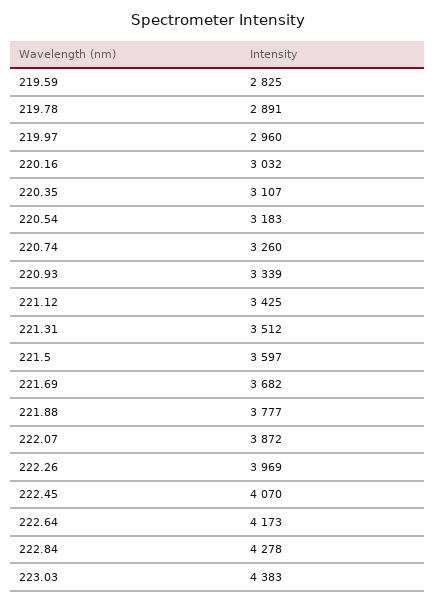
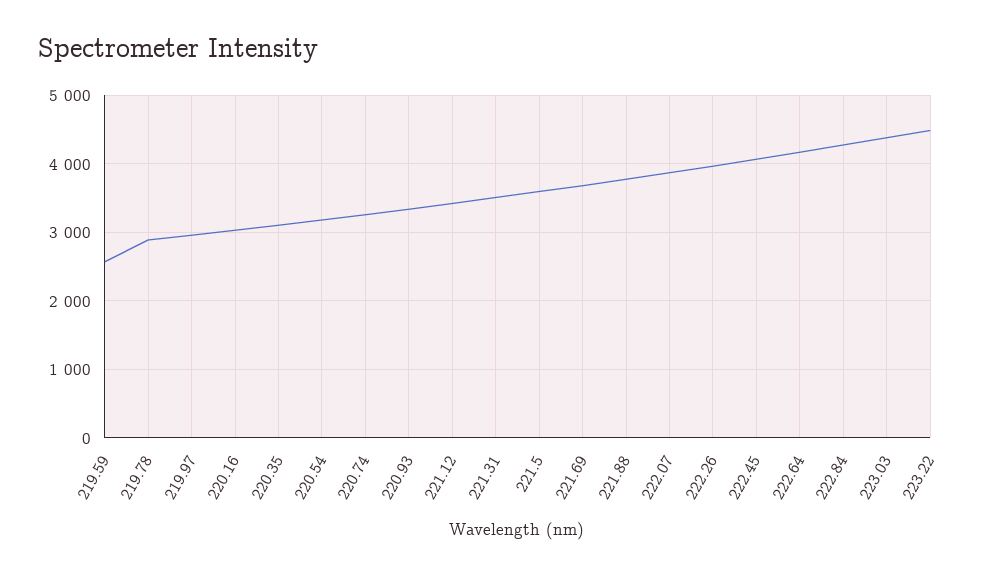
219.59: 2825 -> 2600
223.22: none -> 4500

